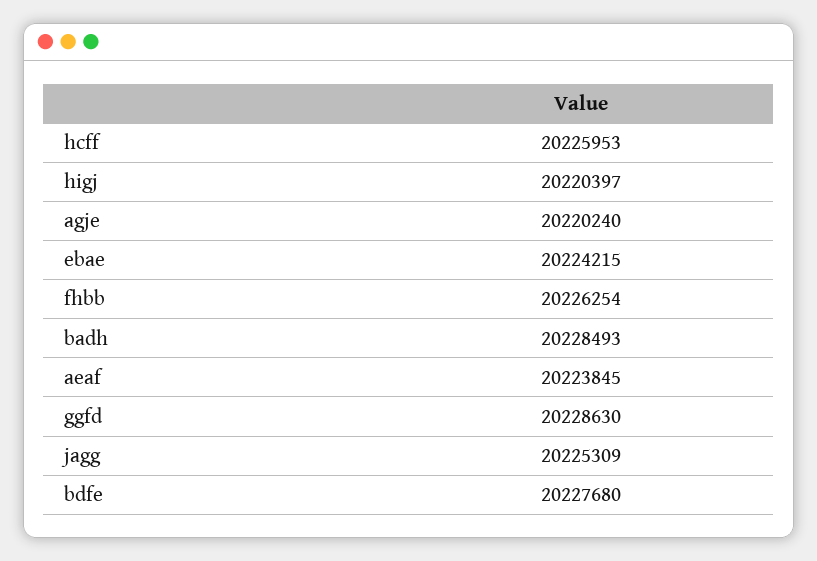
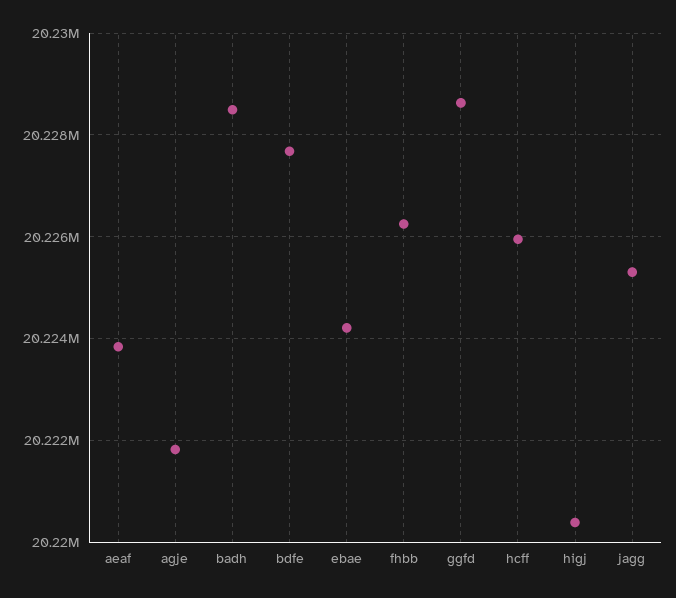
agje: 20220240 -> 20221800

